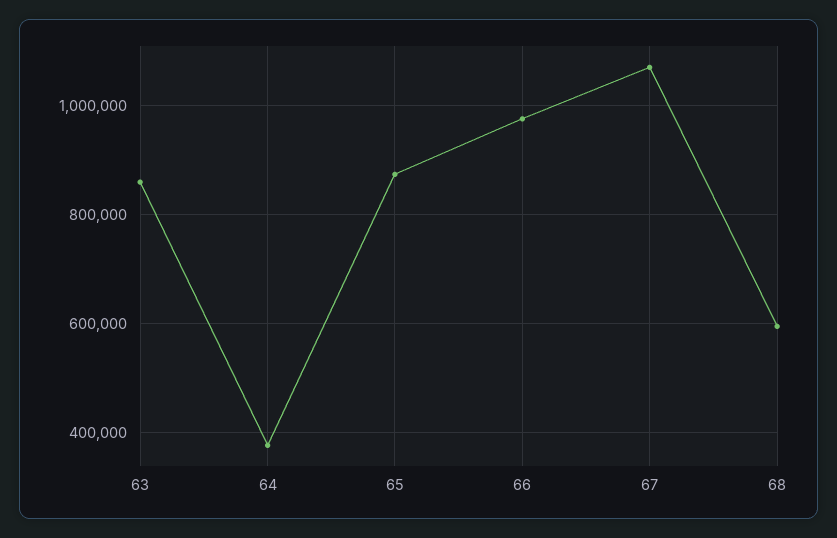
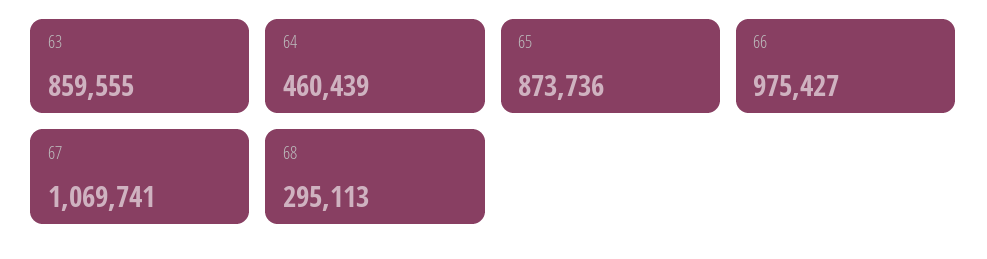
64: 380000 -> 460439
68: 600000 -> 295113

